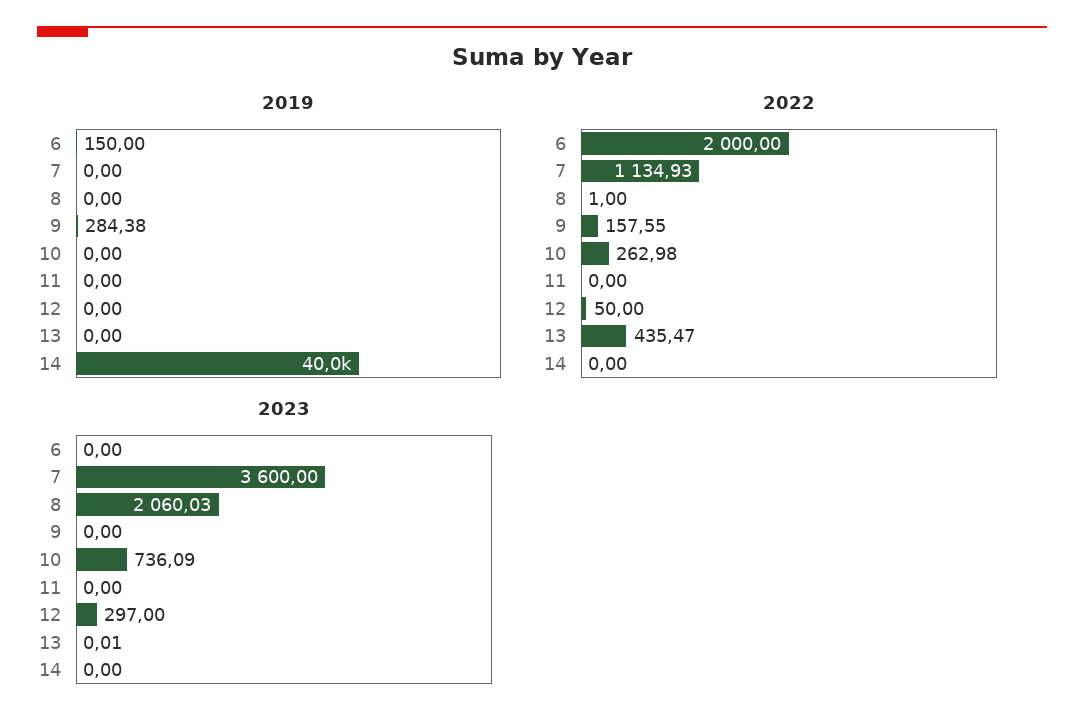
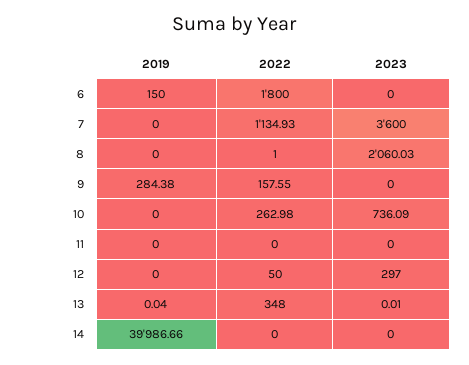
2019, 13: 0 -> 0.04
2022, 6: 2000 -> 1800
2022, 13: 435.47 -> 348

